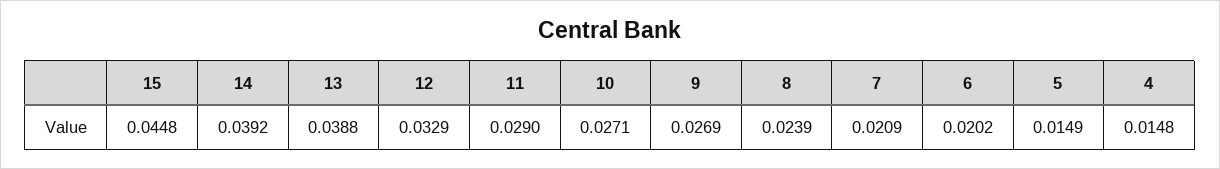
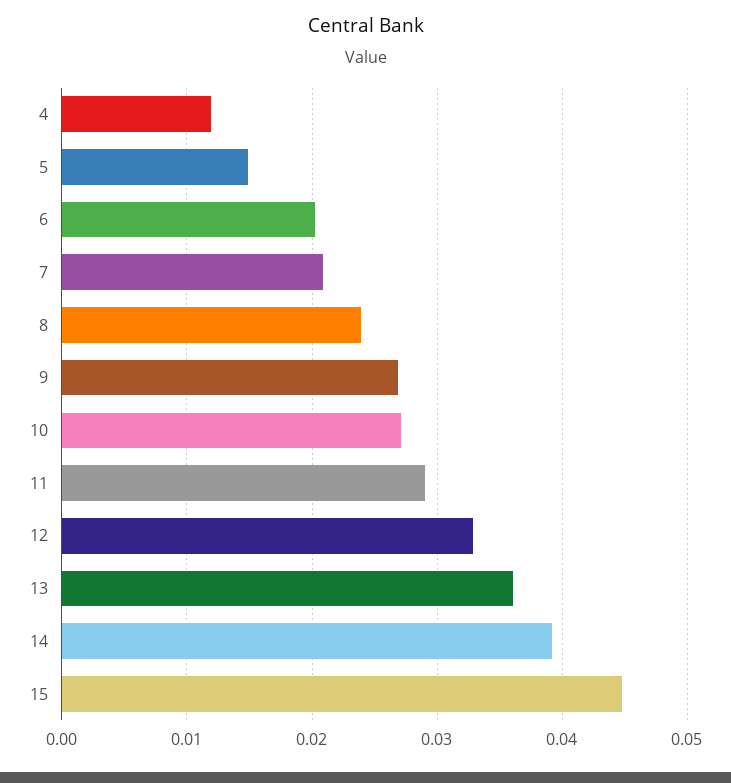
13: 0.0388 -> 0.036
4: 0.0148 -> 0.012

